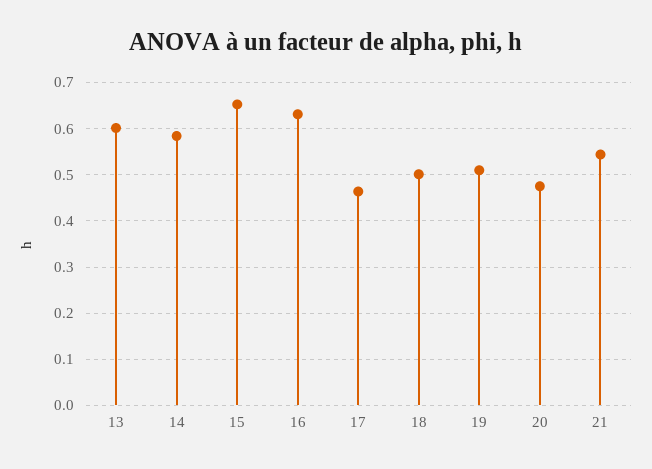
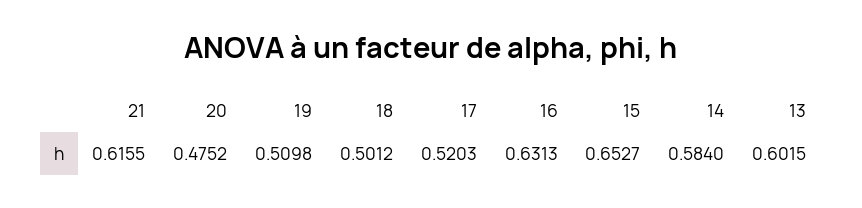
17: 0.46 -> 0.5203
21: 0.54 -> 0.6155

